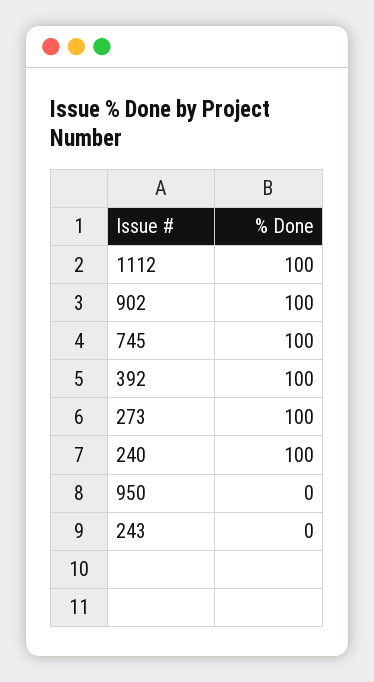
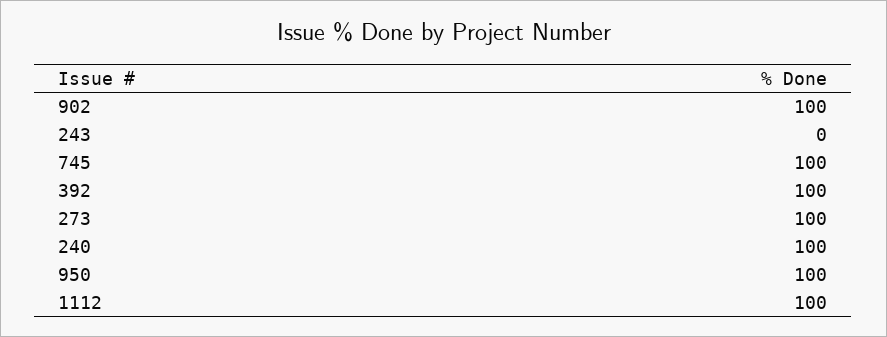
950: 0 -> 100

